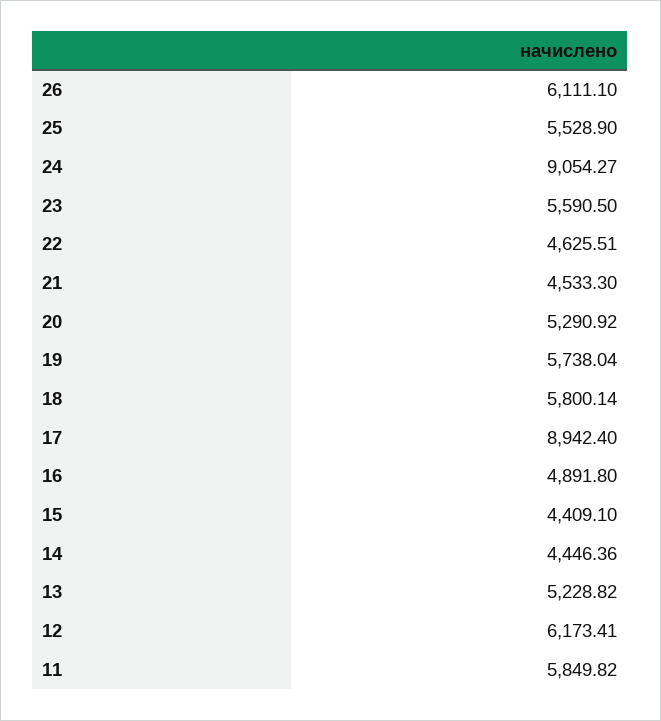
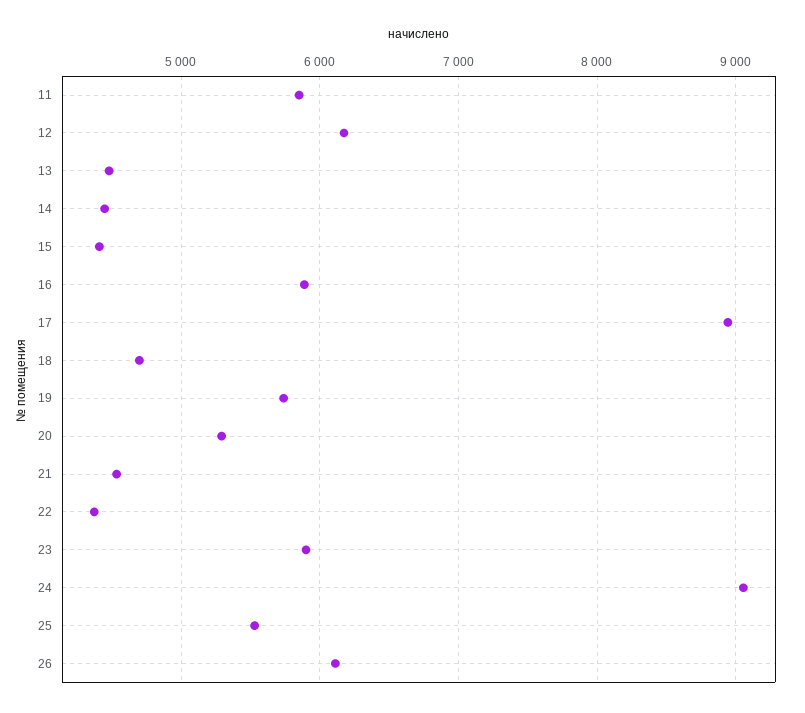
23: 5590.5 -> 5900
22: 4625.51 -> 4400
18: 5800.14 -> 4700
16: 4891.8 -> 5900
13: 5228.82 -> 4500

